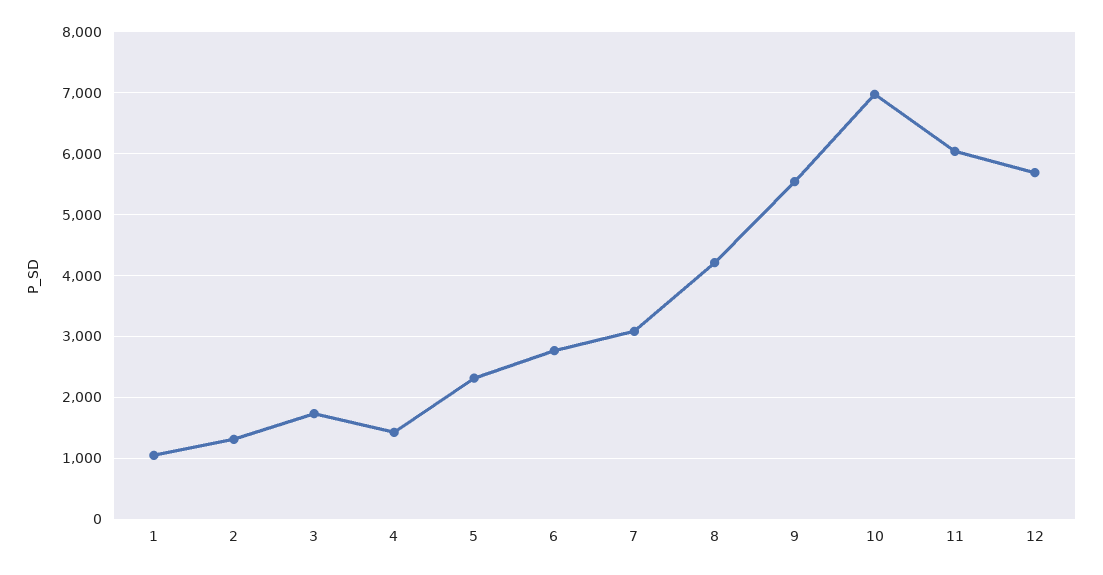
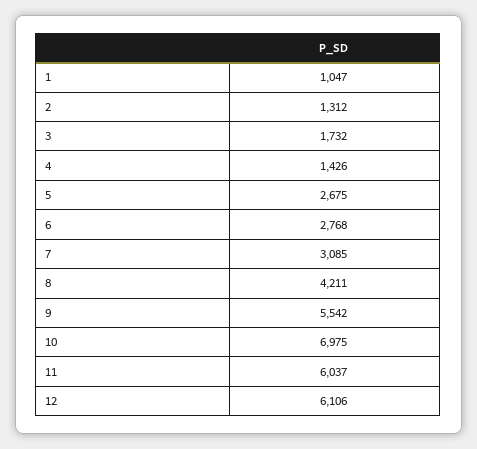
5: 2300 -> 2675
12: 5700 -> 6106

